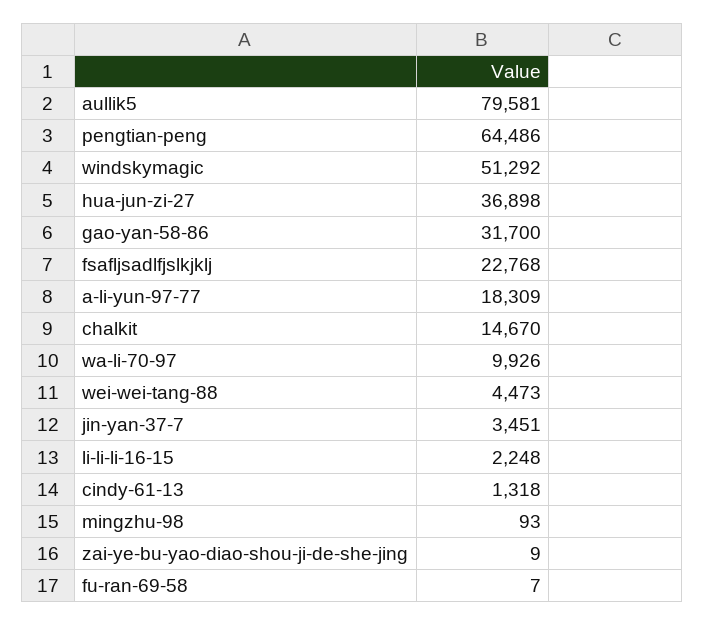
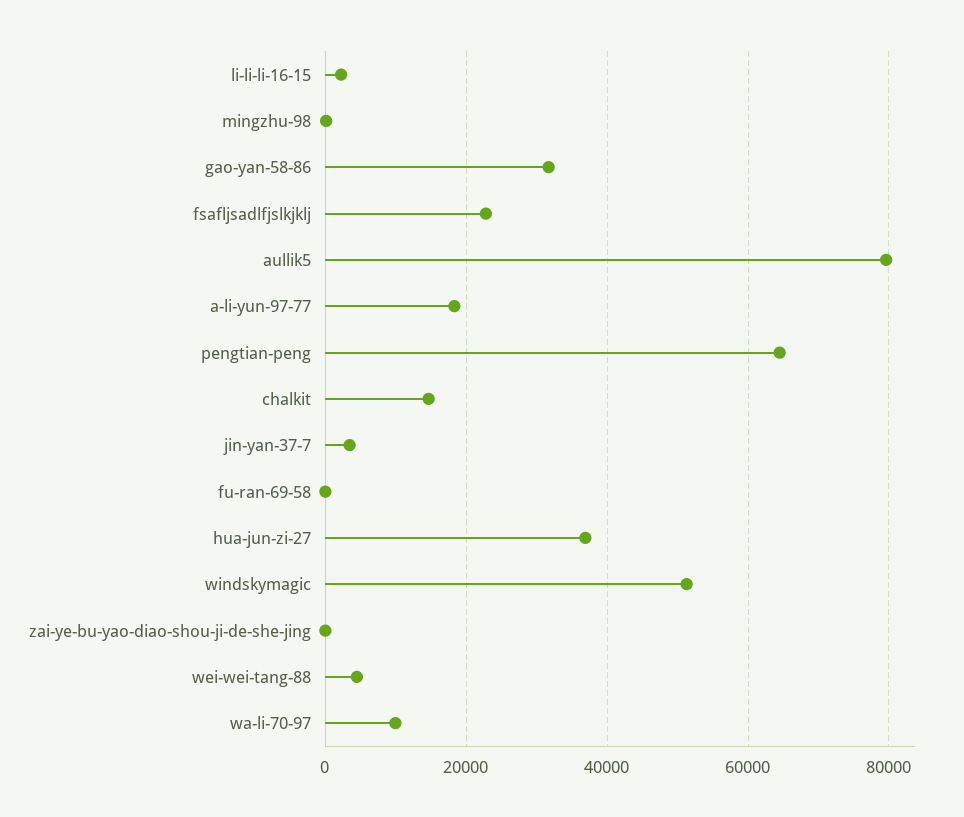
cindy-61-13: 1318 -> none

